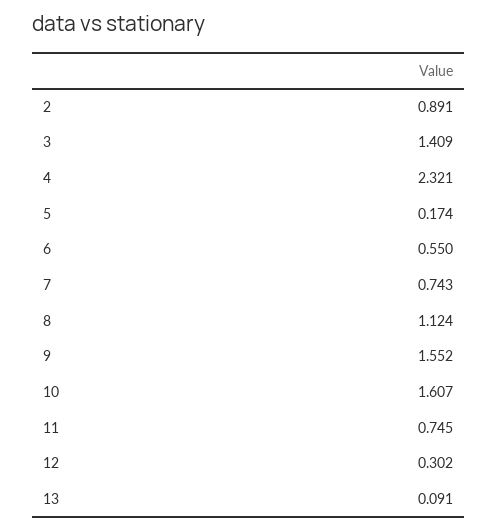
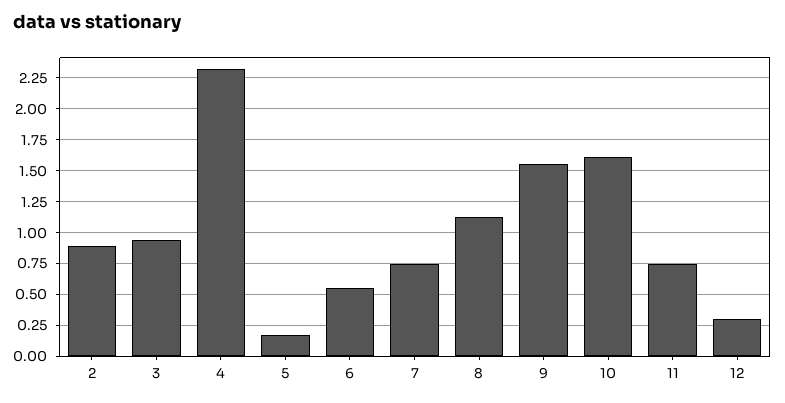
3: 1.409 -> 0.95
13: 0.091 -> none

